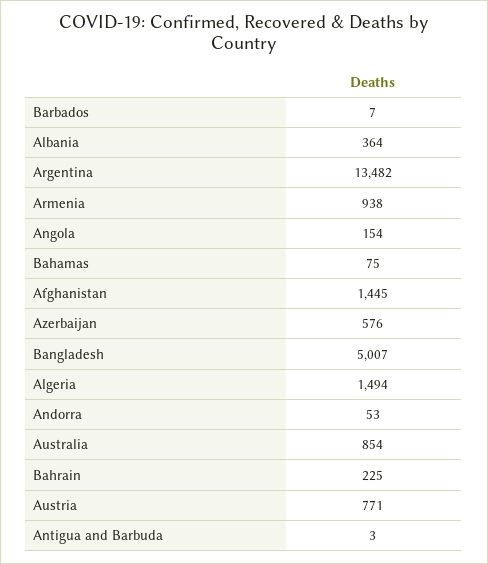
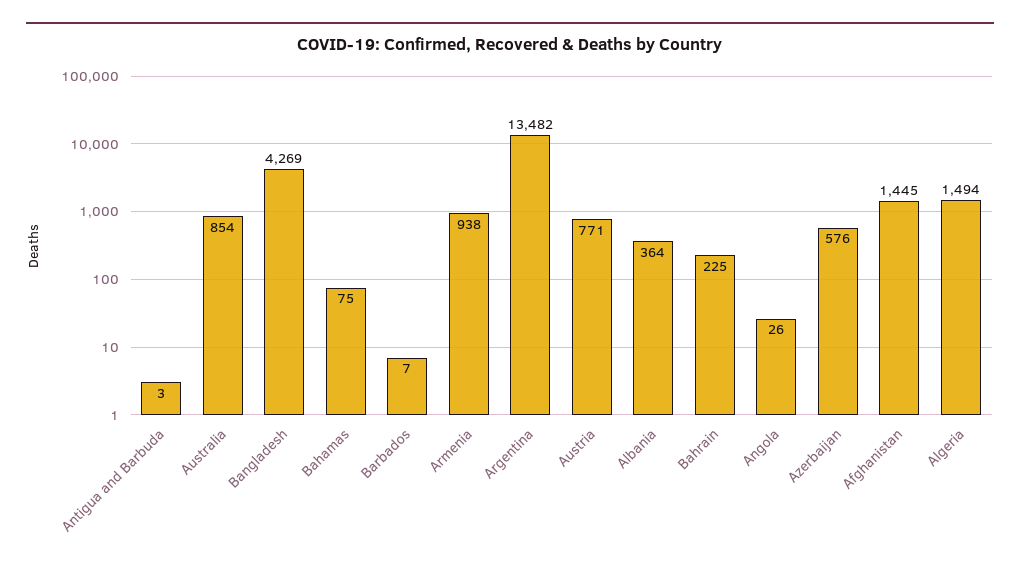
Angola: 154 -> 26
Bangladesh: 5007 -> 4269
Andorra: 53 -> none

